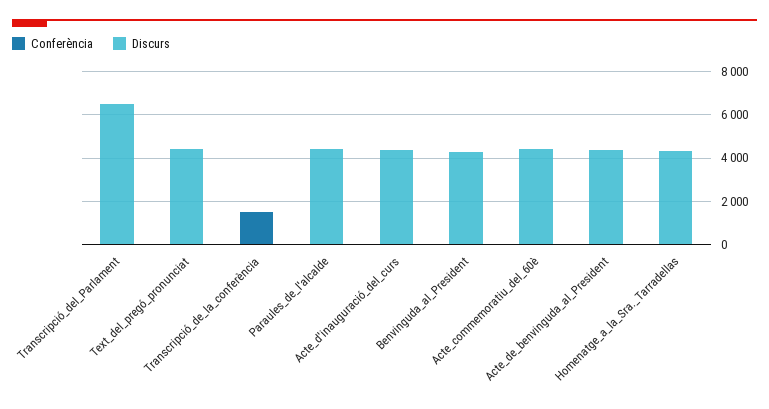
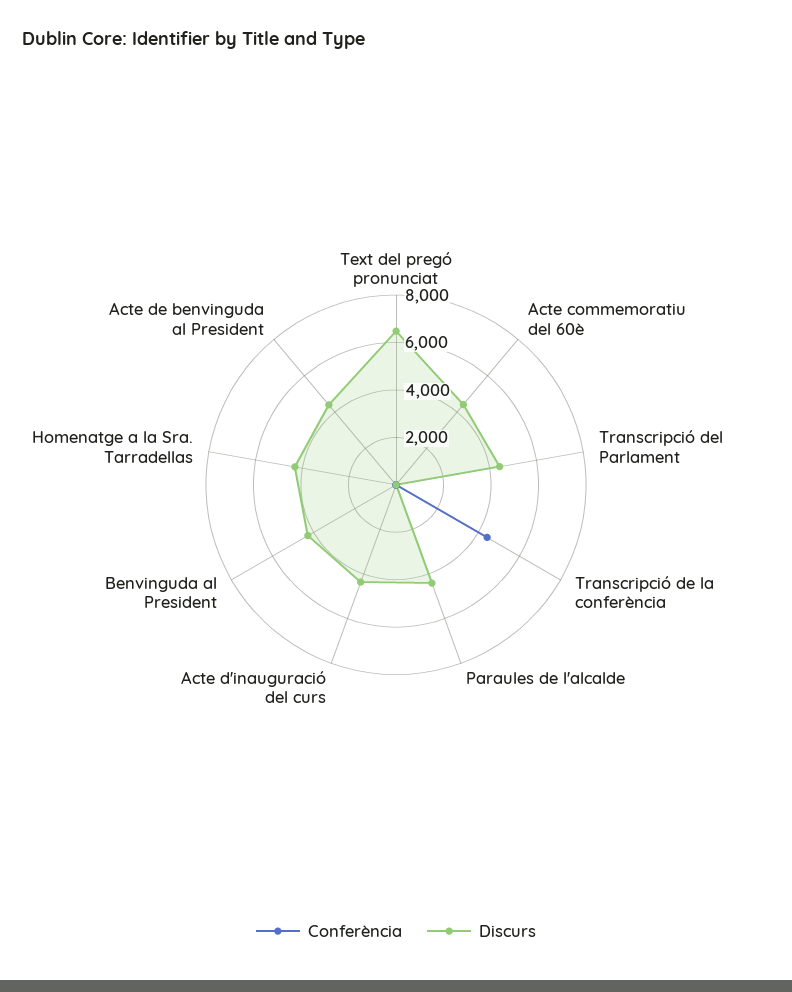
Discurs, Transcripció_del_Parlament: 6500 -> 4500
Discurs, Text_del_pregó_pronunciat: 4500 -> 6500
Conferència, Transcripció_de_la_conferència: 1500 -> 4500

